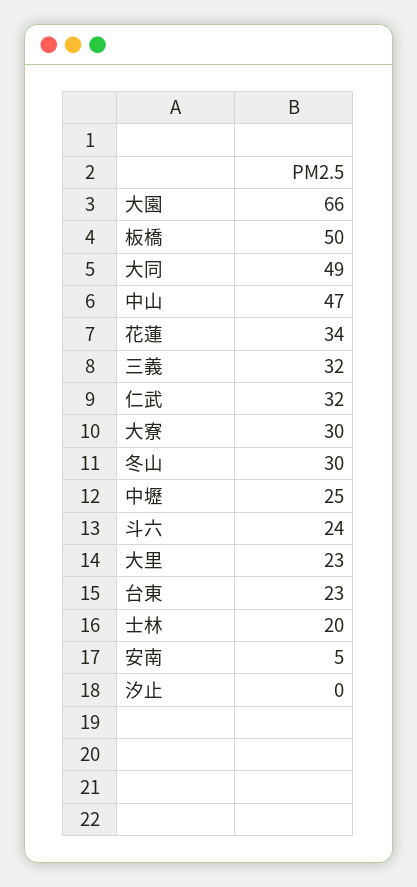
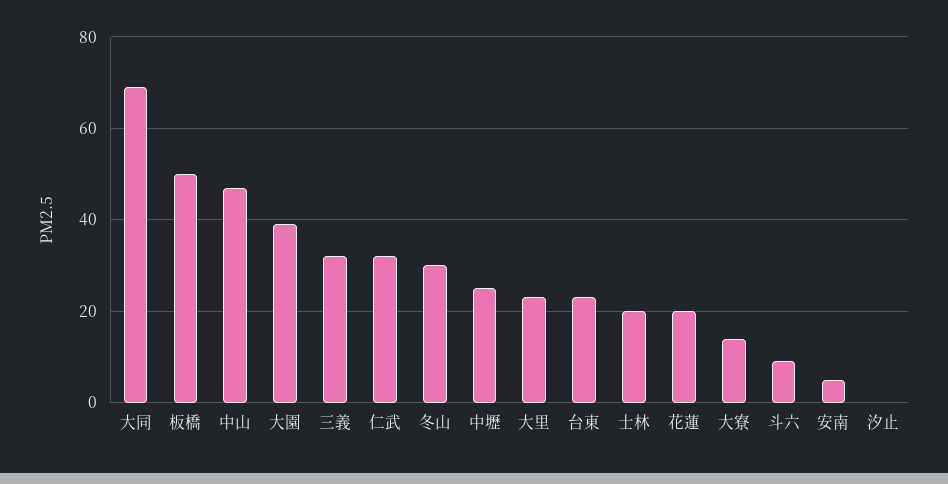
大園: 66 -> 40
大同: 49 -> 70
花蓮: 34 -> 20
大寮: 30 -> 15
斗六: 24 -> 10

